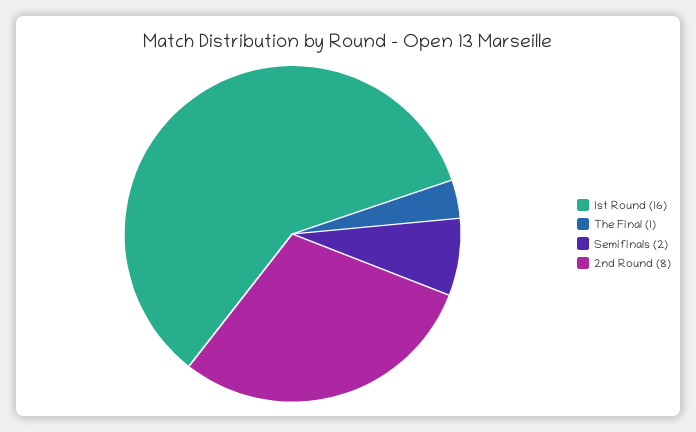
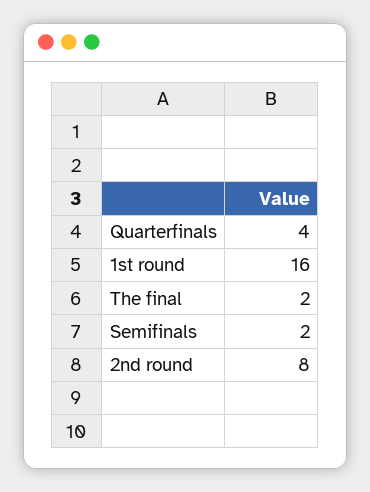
The Final: 1 -> 2
Quarterfinals: none -> 4

